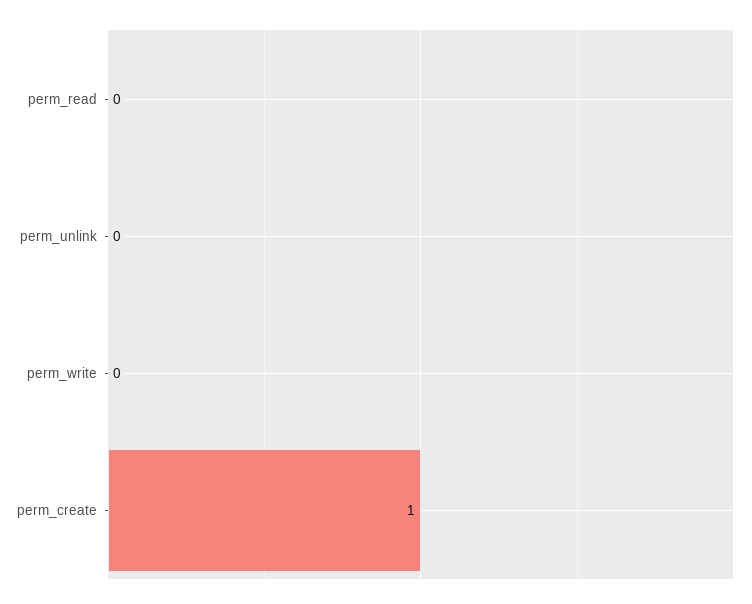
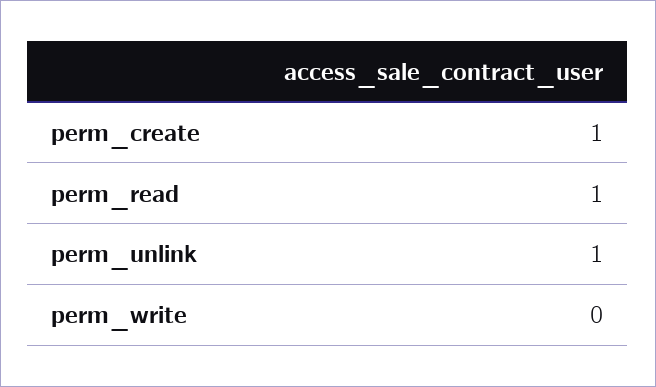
perm_read: 0 -> 1
perm_unlink: 0 -> 1

